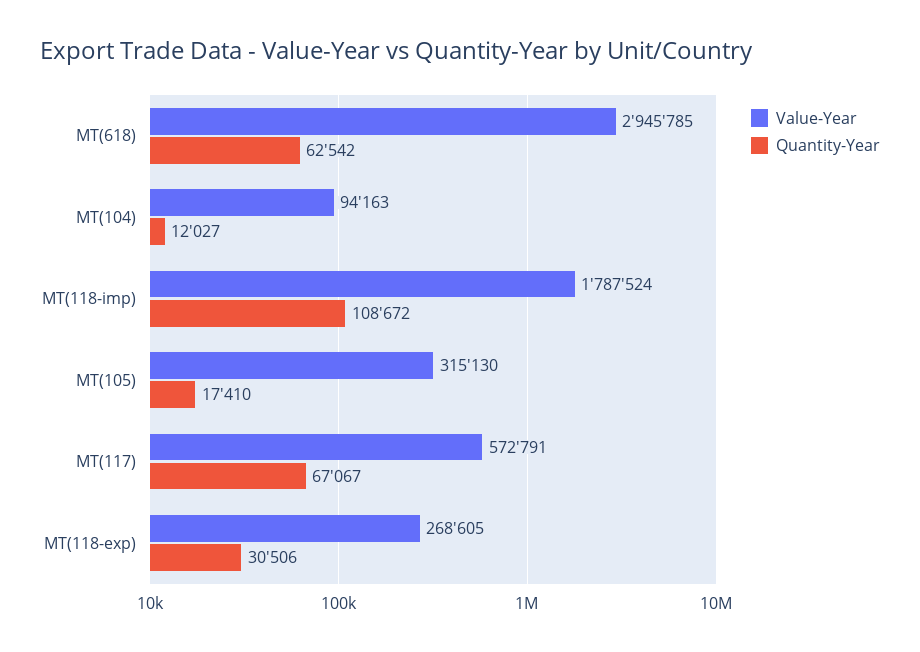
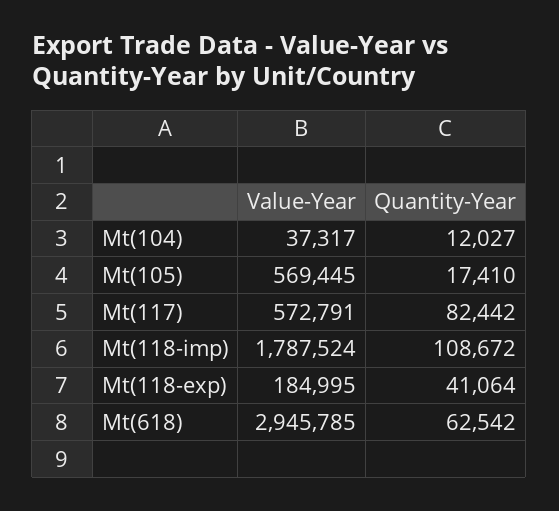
Value-Year, MT(104): 94163 -> 37317
Value-Year, MT(105): 315130 -> 569445
Quantity-Year, MT(117): 67067 -> 82442
Value-Year, MT(118-exp): 268605 -> 184995
Quantity-Year, MT(118-exp): 30506 -> 41064

